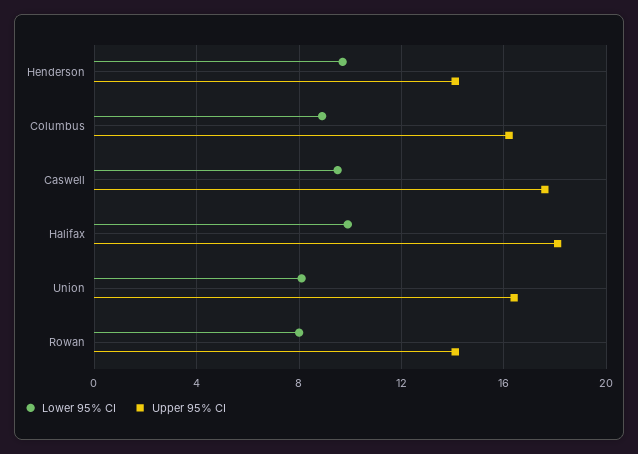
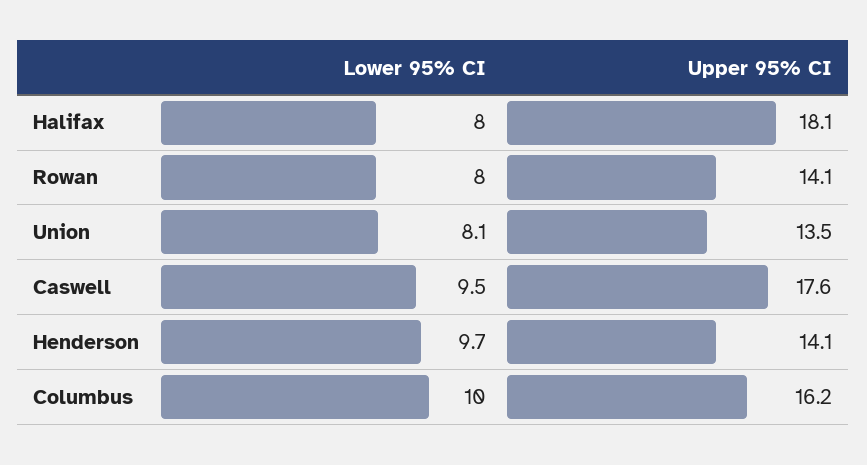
Lower 95% CI, Columbus: 9 -> 10
Lower 95% CI, Halifax: 10 -> 8
Upper 95% CI, Union: 16.5 -> 13.5

